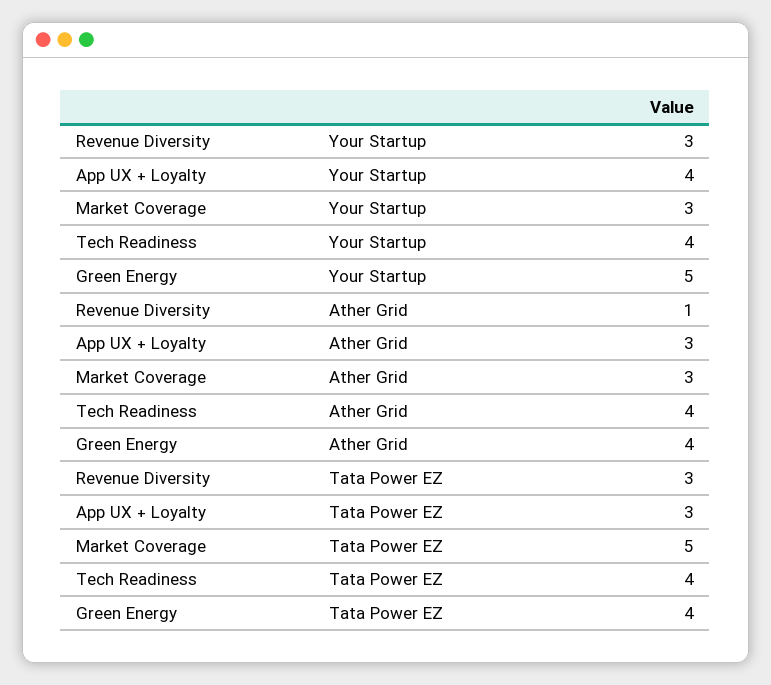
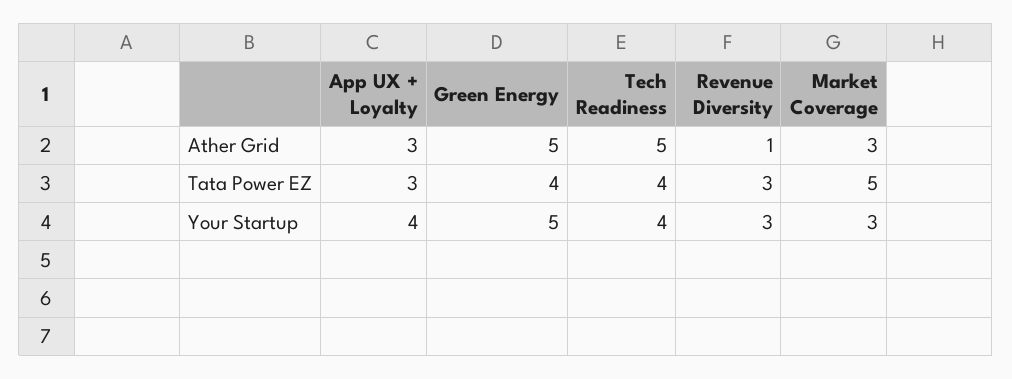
Tech Readiness, Ather Grid: 4 -> 5
Green Energy, Ather Grid: 4 -> 5

